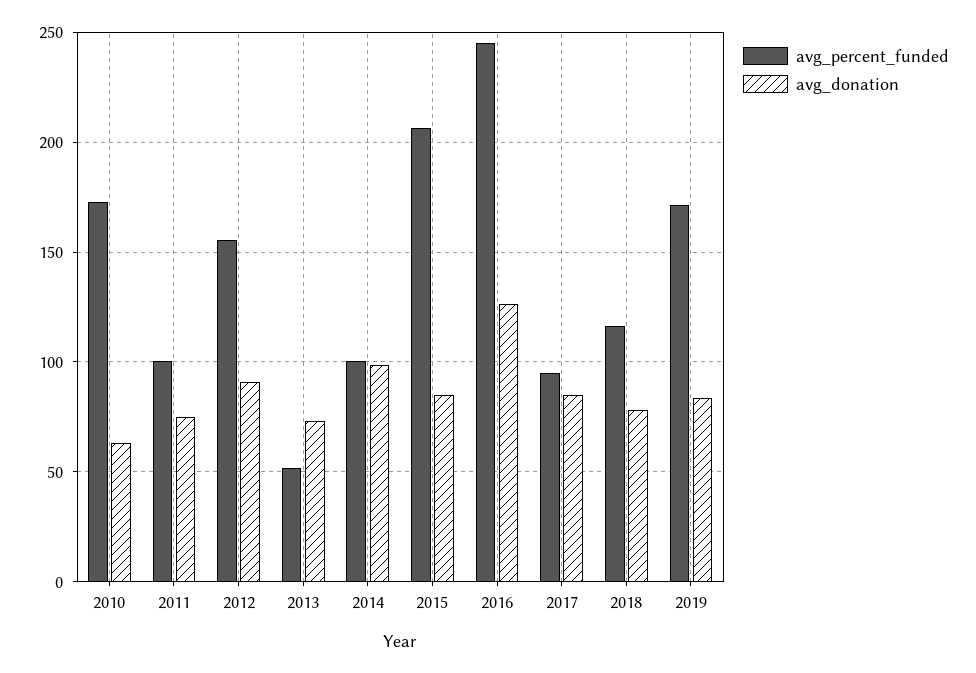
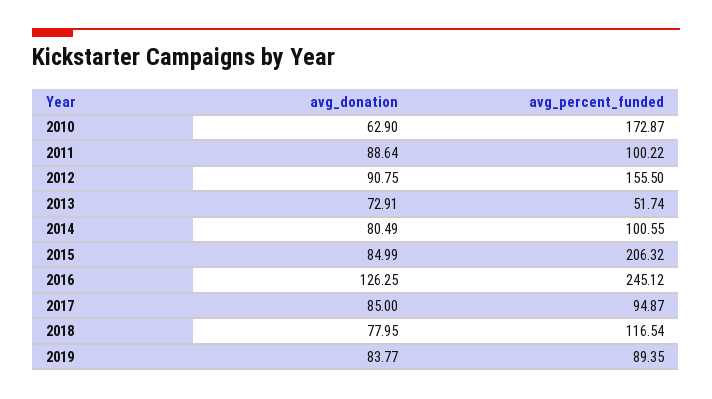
avg_donation, 2011: 75 -> 88.64
avg_donation, 2014: 100 -> 80.49
avg_percent_funded, 2019: 170 -> 89.35

